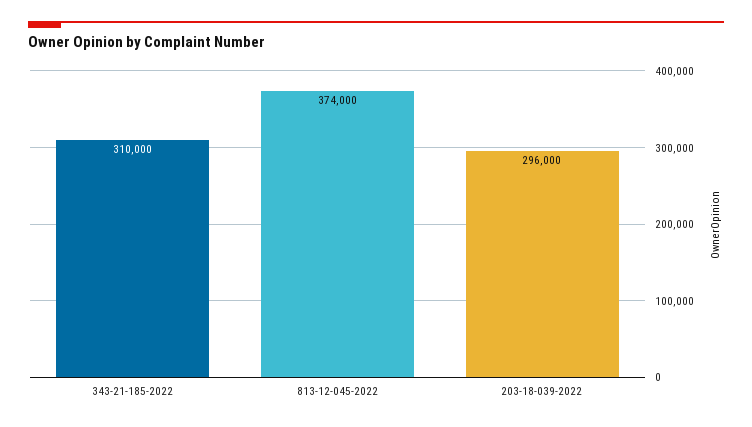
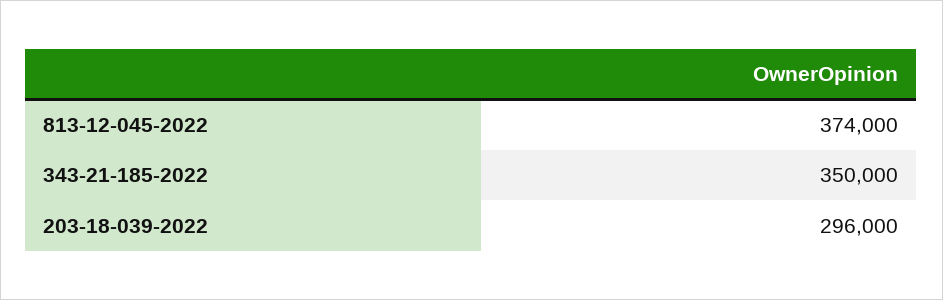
343-21-185-2022: 310000 -> 350000

